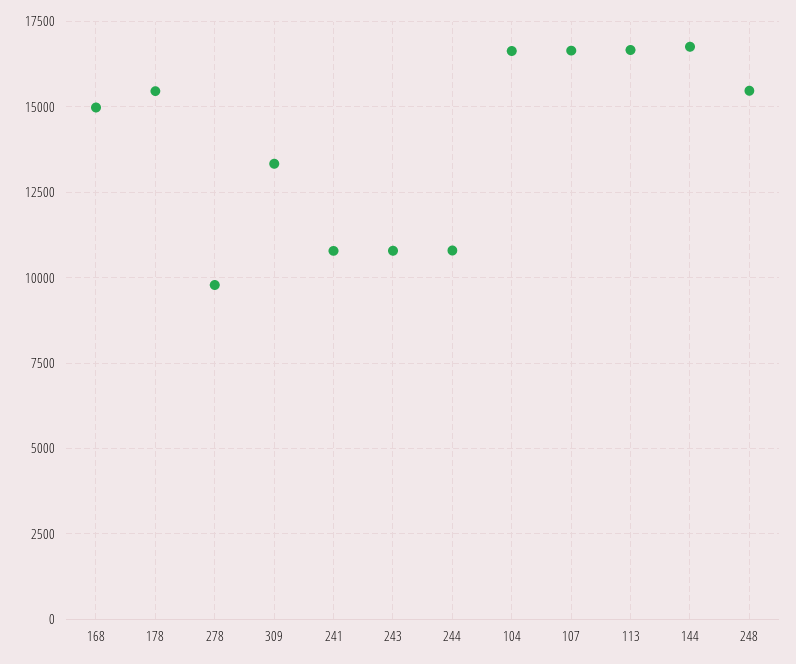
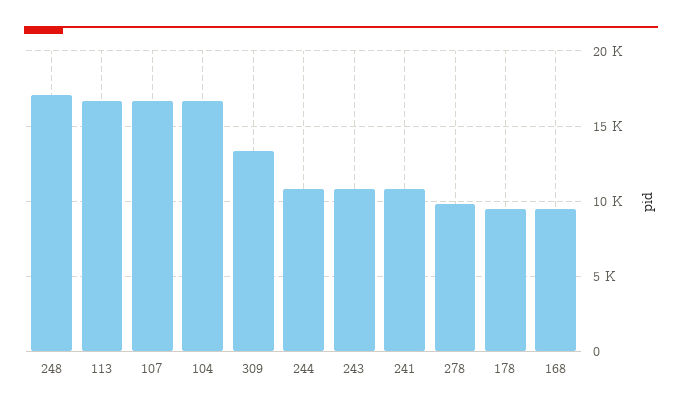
168: 15000 -> 9500
178: 15500 -> 9500
144: 16750 -> none
248: 15500 -> 17000

